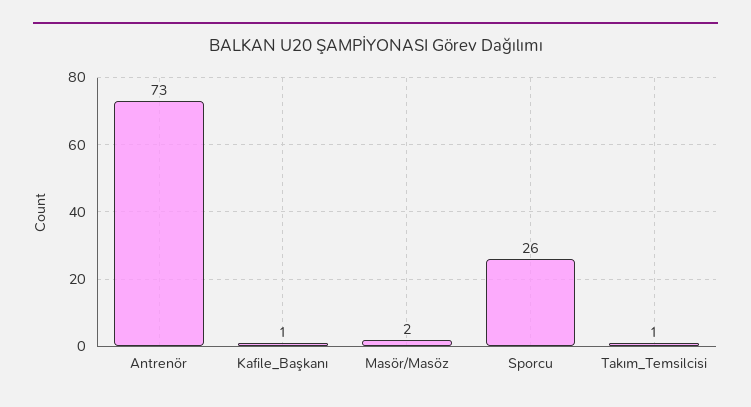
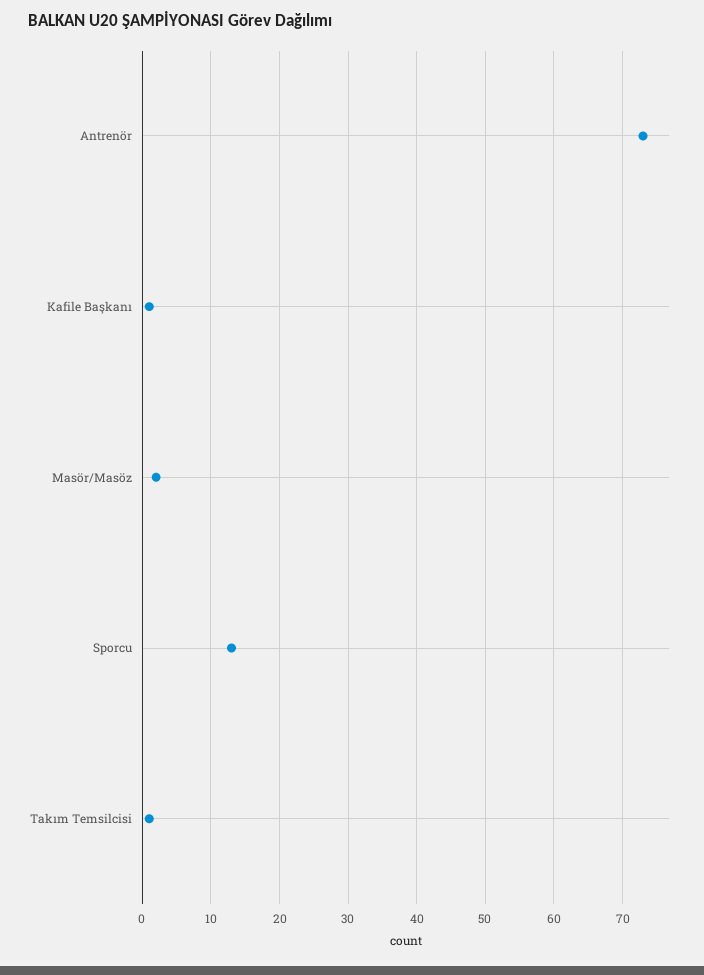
Sporcu: 26 -> 13

